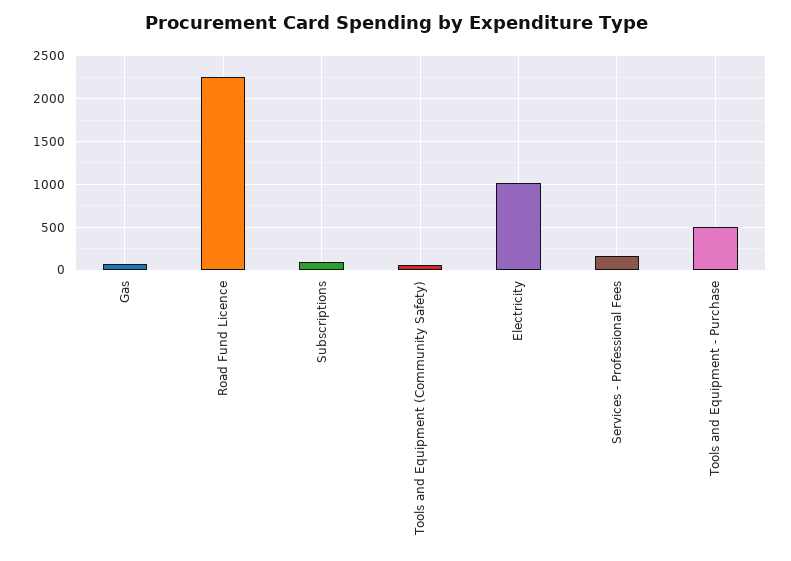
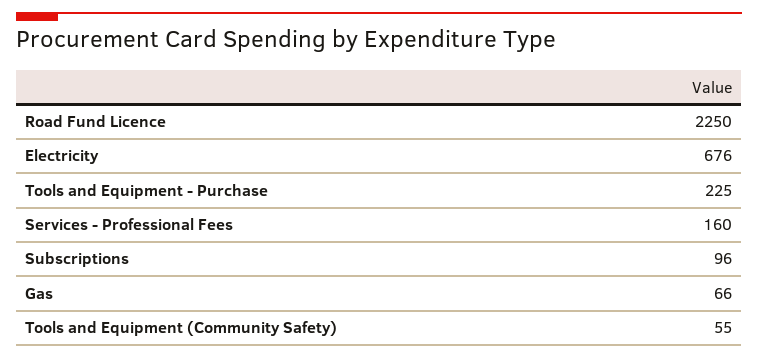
Electricity: 1000 -> 676
Tools and Equipment - Purchase: 500 -> 225

